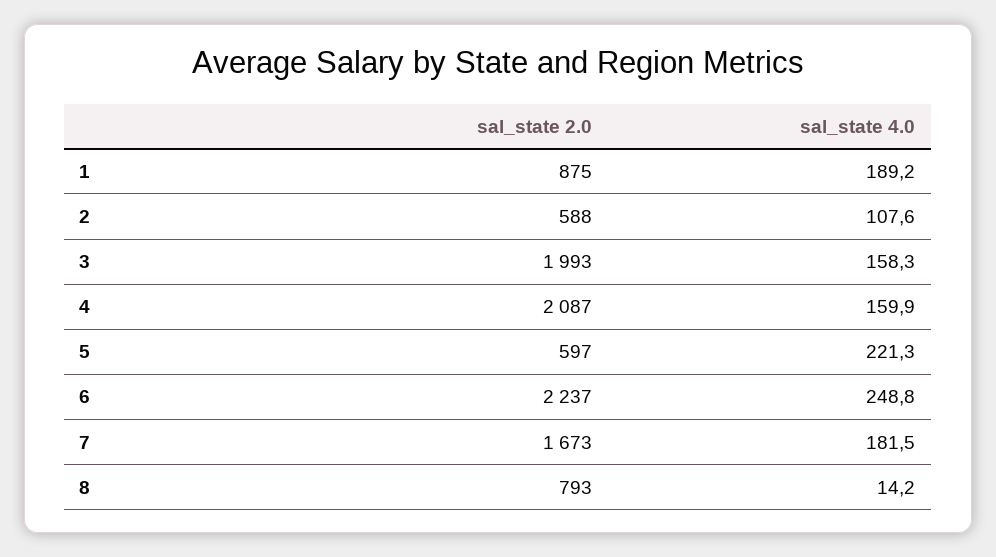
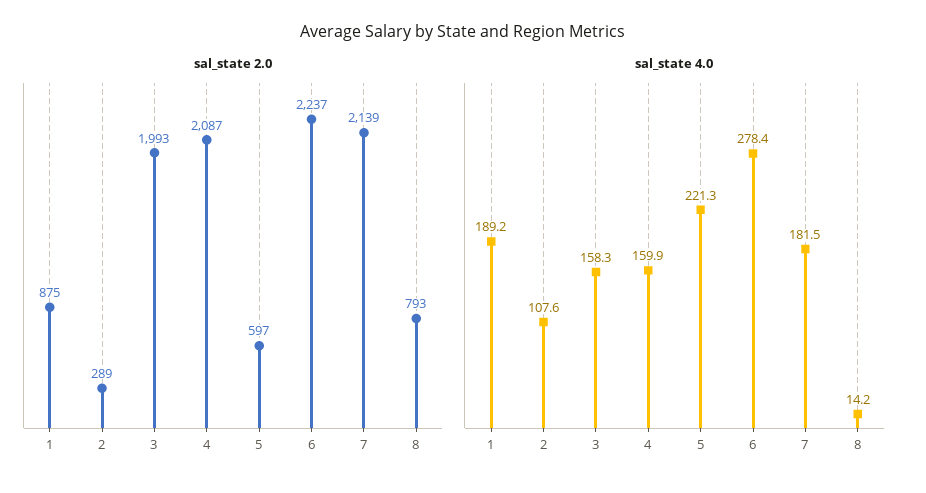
sal_state 2.0, 2: 588 -> 289
sal_state 4.0, 6: 248.8 -> 278.4
sal_state 2.0, 7: 1673 -> 2139

